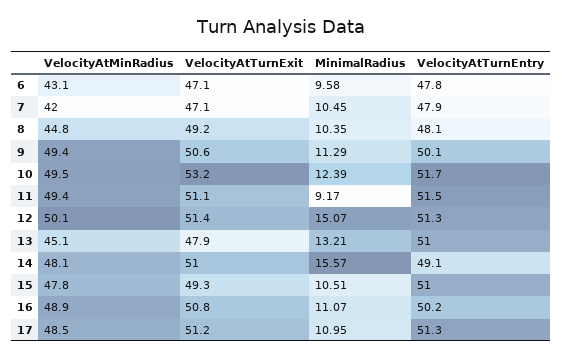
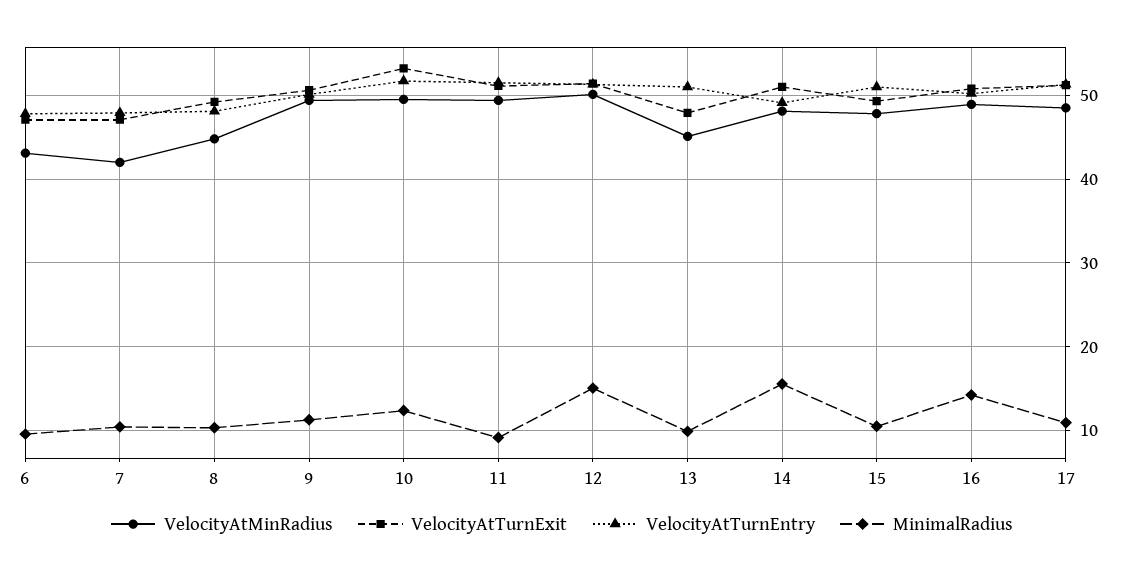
MinimalRadius, 13: 13.21 -> 10
MinimalRadius, 16: 11.07 -> 14

